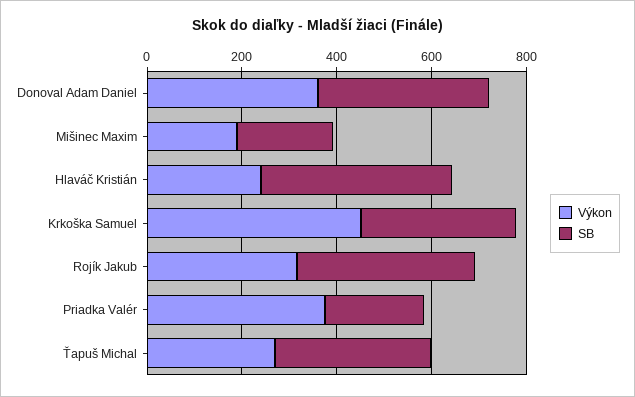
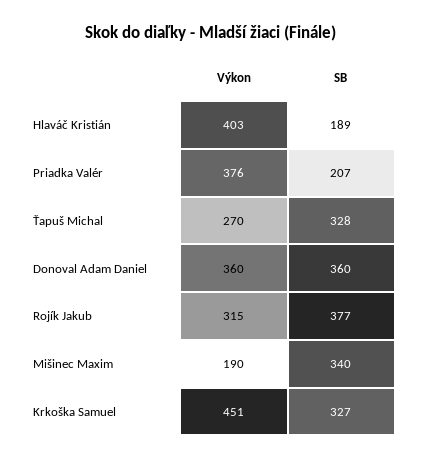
SB, Mišinec Maxim: 200 -> 340
Výkon, Hlaváč Kristián: 250 -> 403
SB, Hlaváč Kristián: 400 -> 189

